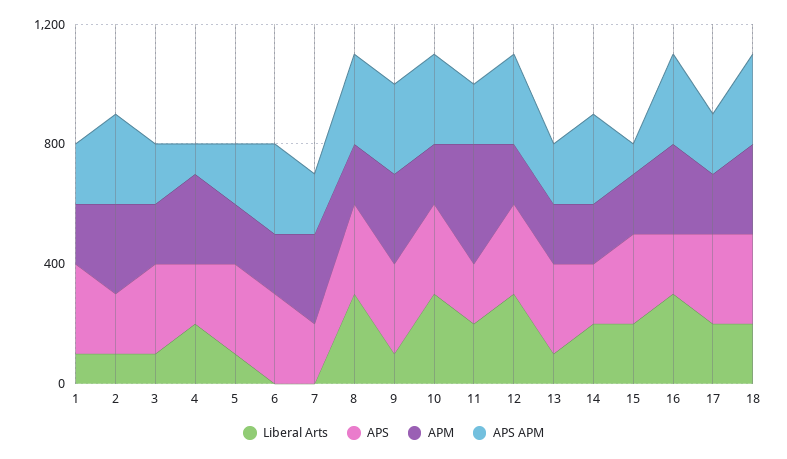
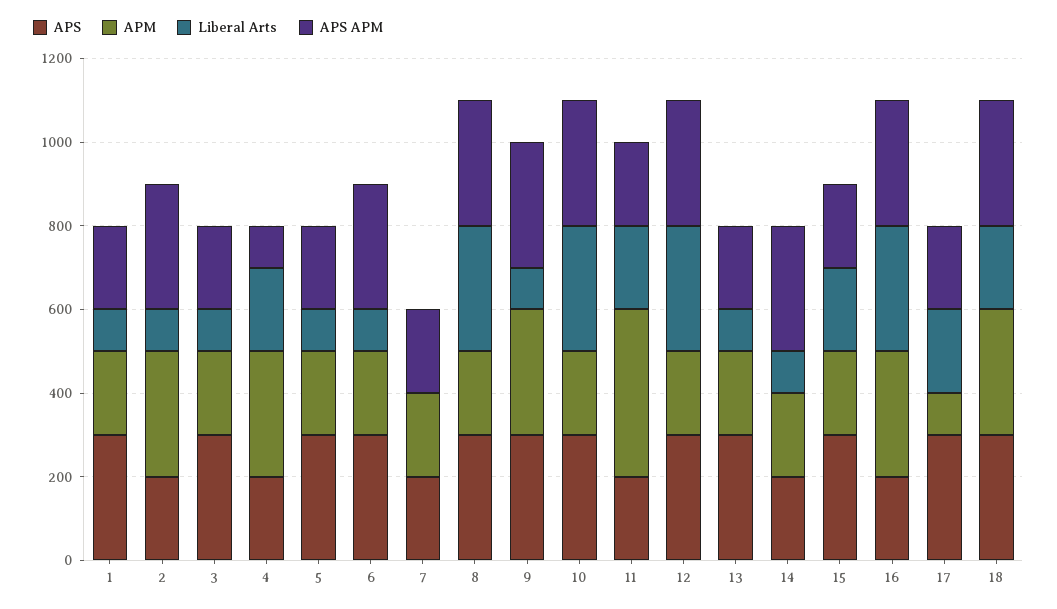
Liberal Arts, 6: 0 -> 100
APM, 7: 300 -> 200
Liberal Arts, 14: 200 -> 100
APS APM, 15: 100 -> 200
APM, 17: 200 -> 100

